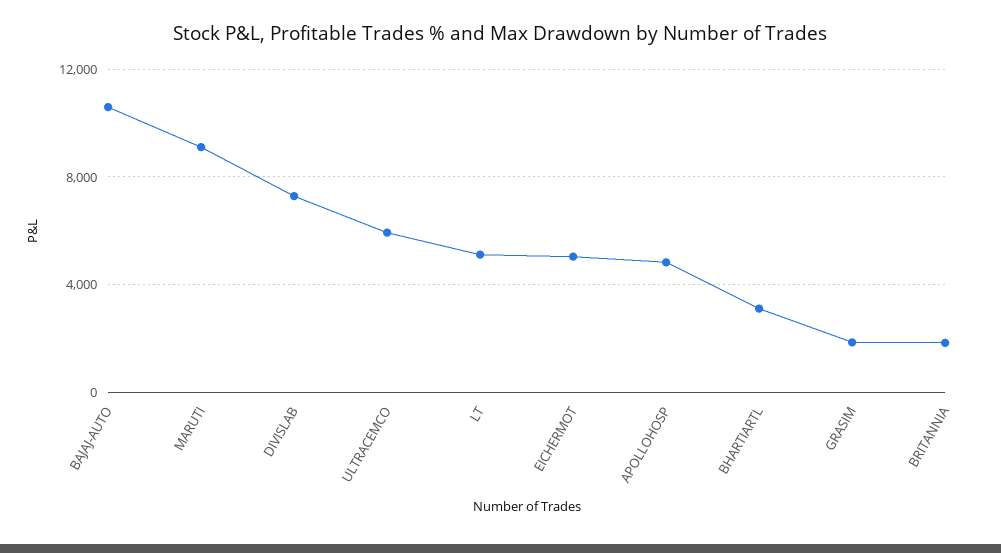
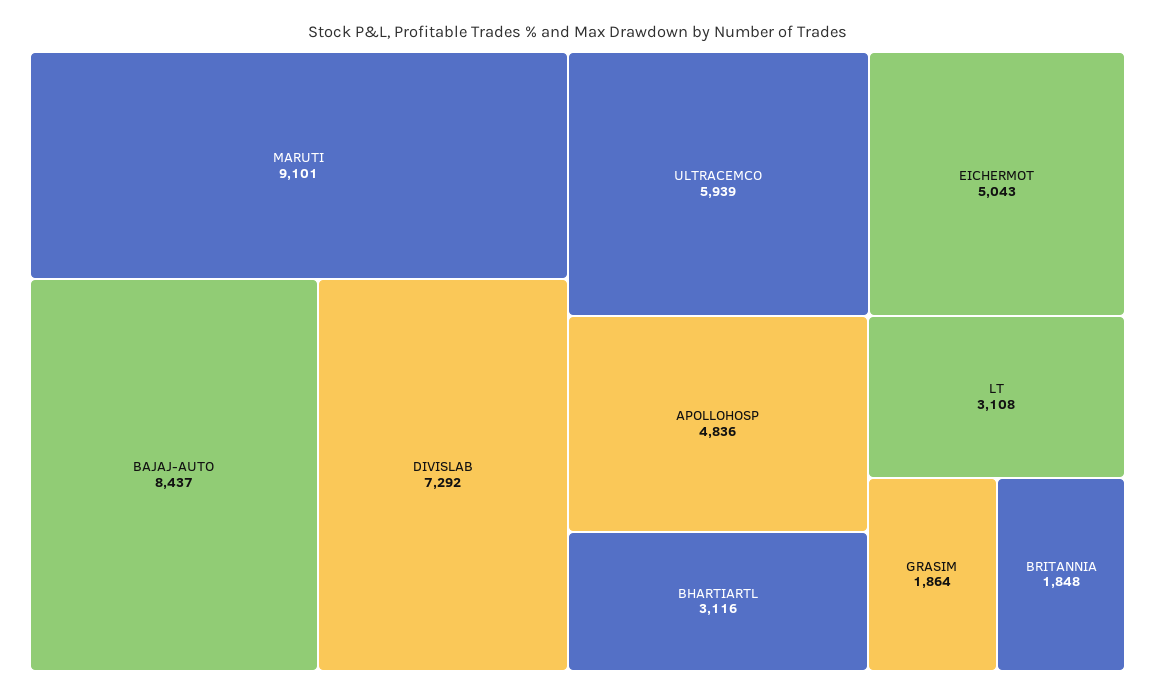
BAJAJ-AUTO: 10500 -> 8437
LT: 5000 -> 3108

